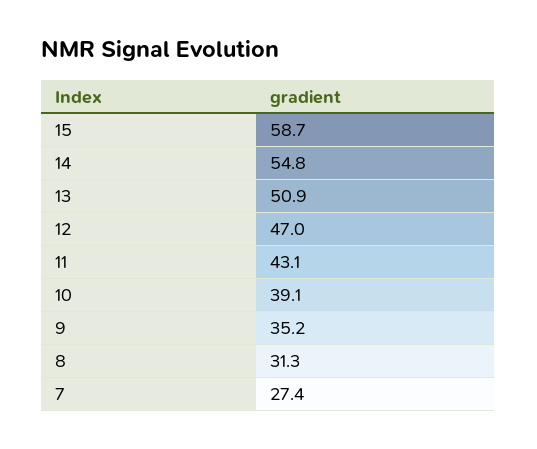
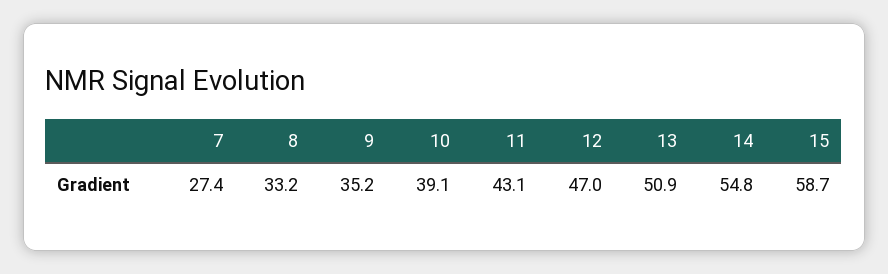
8: 31.3 -> 33.2

